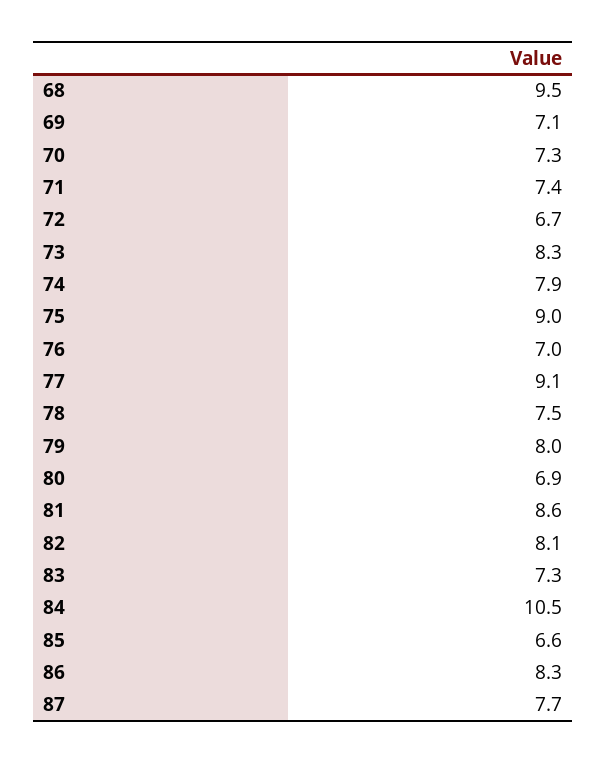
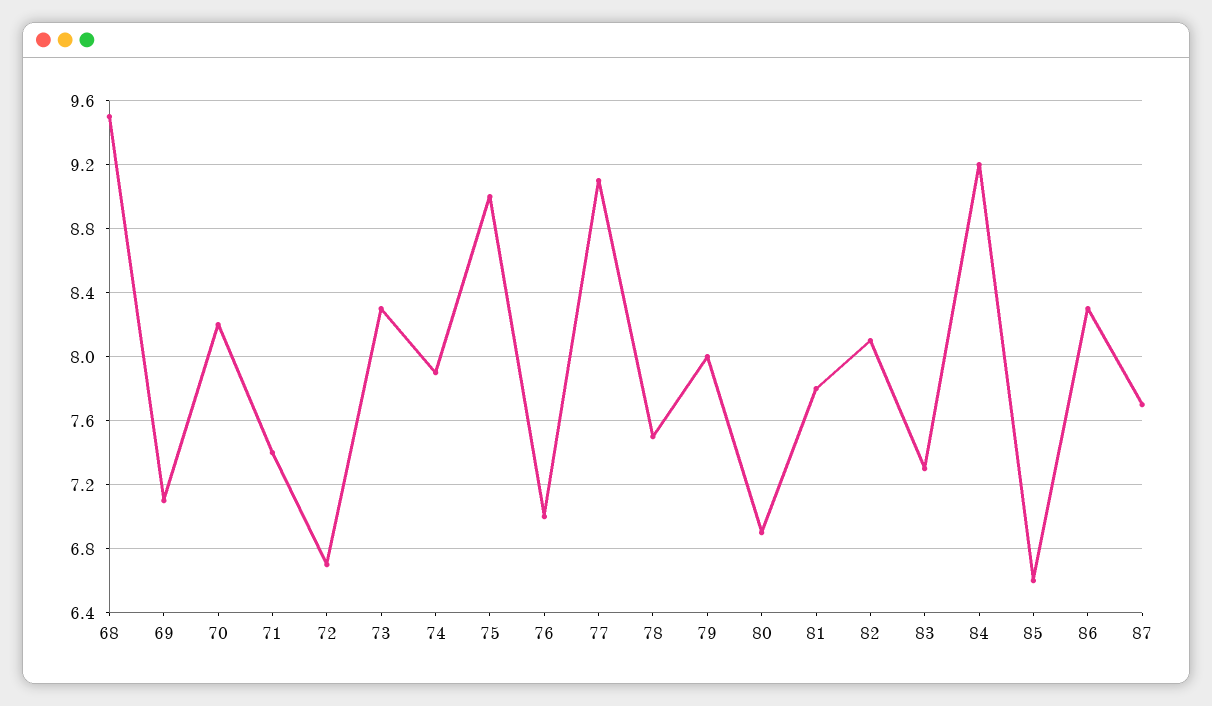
70: 7.3 -> 8.2
81: 8.6 -> 7.8
84: 10.5 -> 9.2

